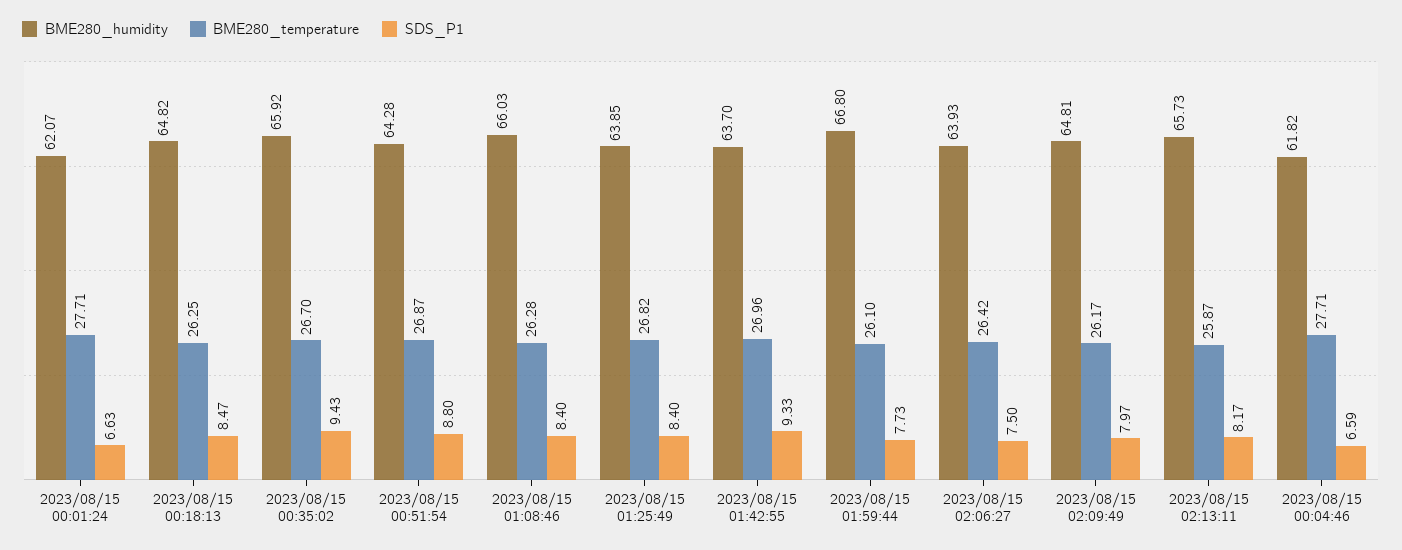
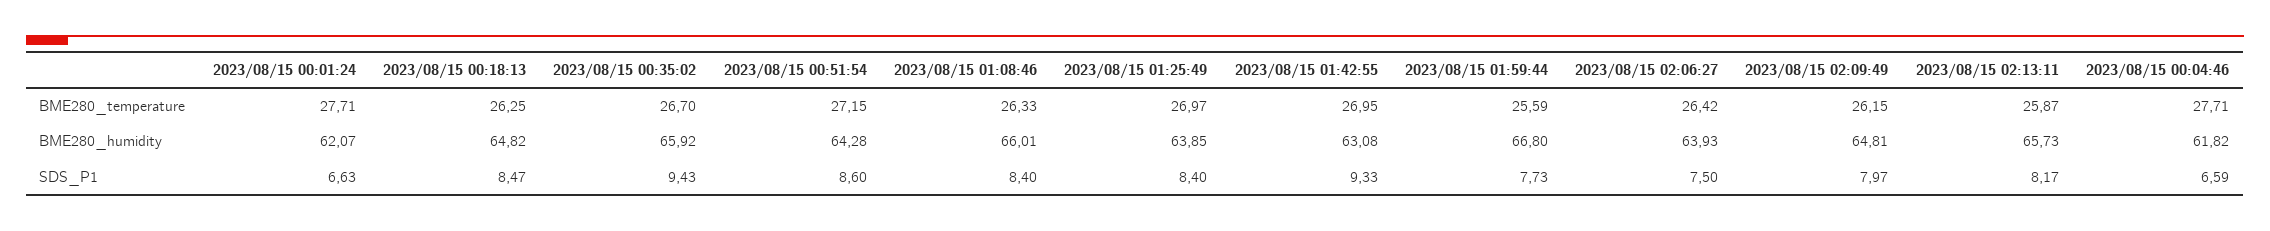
BME280_temperature, 2023/08/15 00:51:54: 26.87 -> 27.15
SDS_P1, 2023/08/15 00:51:54: 8.8 -> 8.6
BME280_humidity, 2023/08/15 01:08:46: 66.03 -> 66.01
BME280_temperature, 2023/08/15 01:08:46: 26.28 -> 26.33
BME280_temperature, 2023/08/15 01:25:49: 26.82 -> 26.97
BME280_humidity, 2023/08/15 01:42:55: 63.7 -> 63.08
BME280_temperature, 2023/08/15 01:42:55: 26.96 -> 26.95
BME280_temperature, 2023/08/15 01:59:44: 26.1 -> 25.59
BME280_temperature, 2023/08/15 02:09:49: 26.17 -> 26.15

